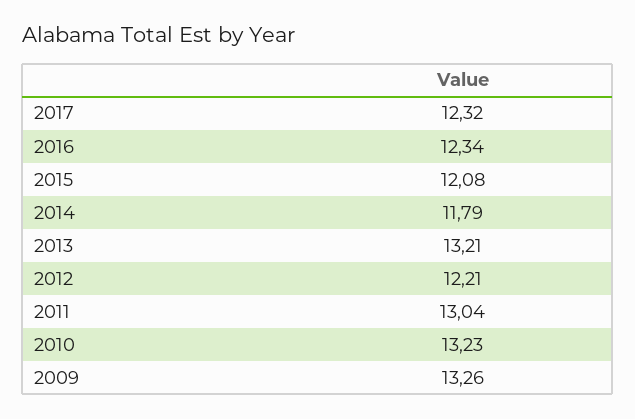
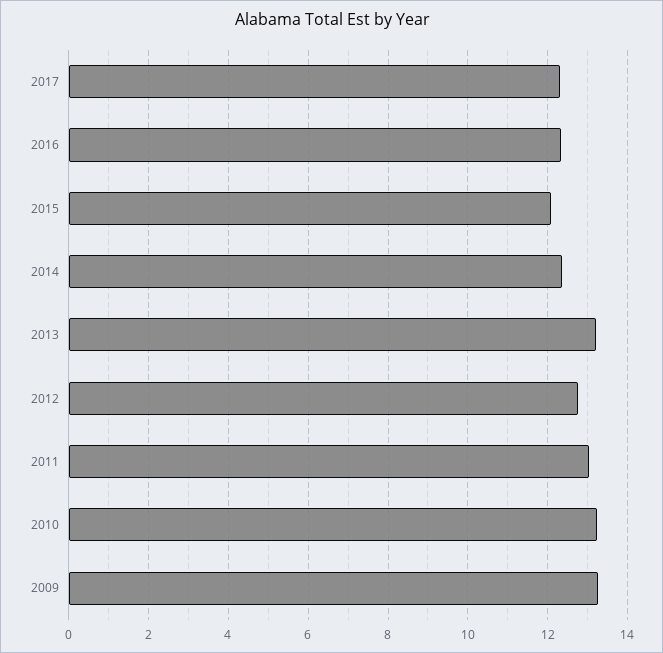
2014: 11.79 -> 12.4
2012: 12.21 -> 12.8

